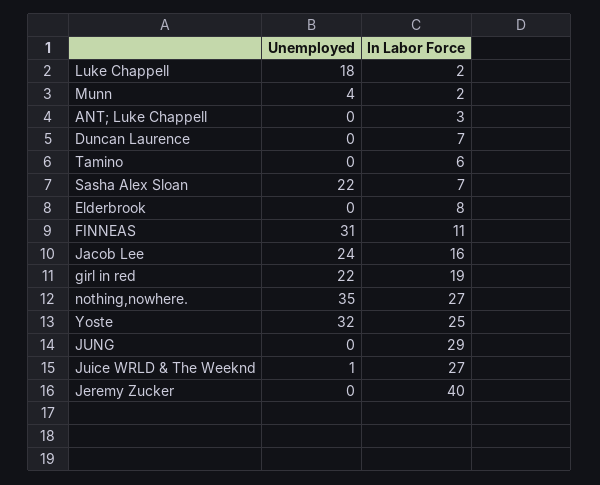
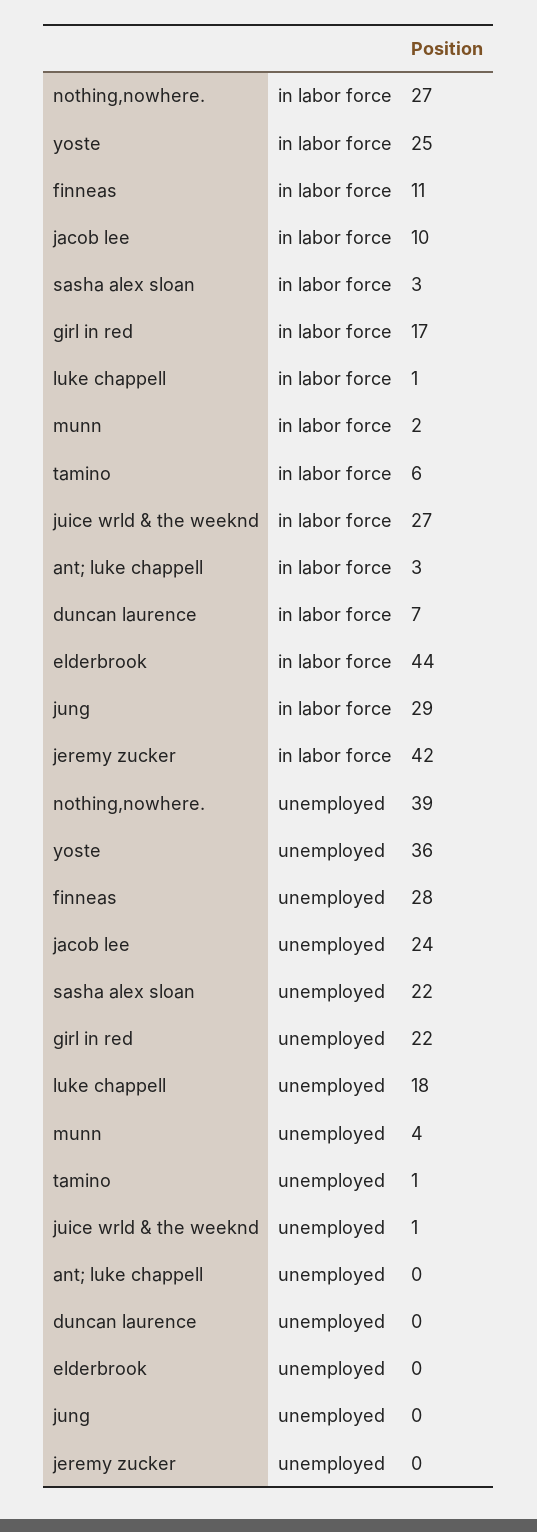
In Labor Force, Luke Chappell: 2 -> 1
Unemployed, Tamino: 0 -> 1
In Labor Force, Sasha Alex Sloan: 7 -> 3
In Labor Force, Elderbrook: 8 -> 44
Unemployed, FINNEAS: 31 -> 28
In Labor Force, Jacob Lee: 16 -> 10
In Labor Force, girl in red: 19 -> 17
Unemployed, nothing,nowhere.: 35 -> 39
Unemployed, Yoste: 32 -> 36
In Labor Force, Jeremy Zucker: 40 -> 42

